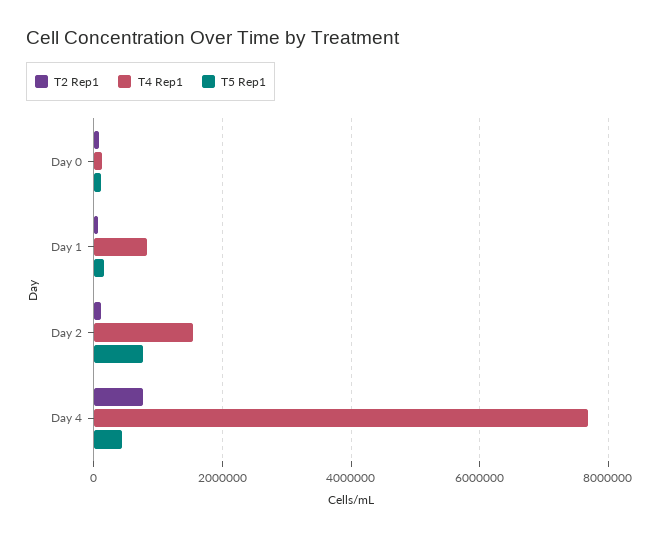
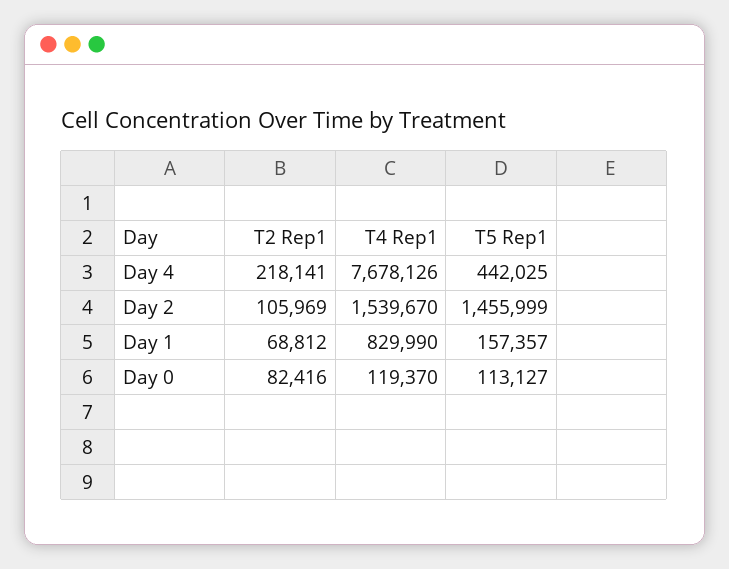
T5 Rep1, Day 2: 800000 -> 1455999
T2 Rep1, Day 4: 800000 -> 218141

